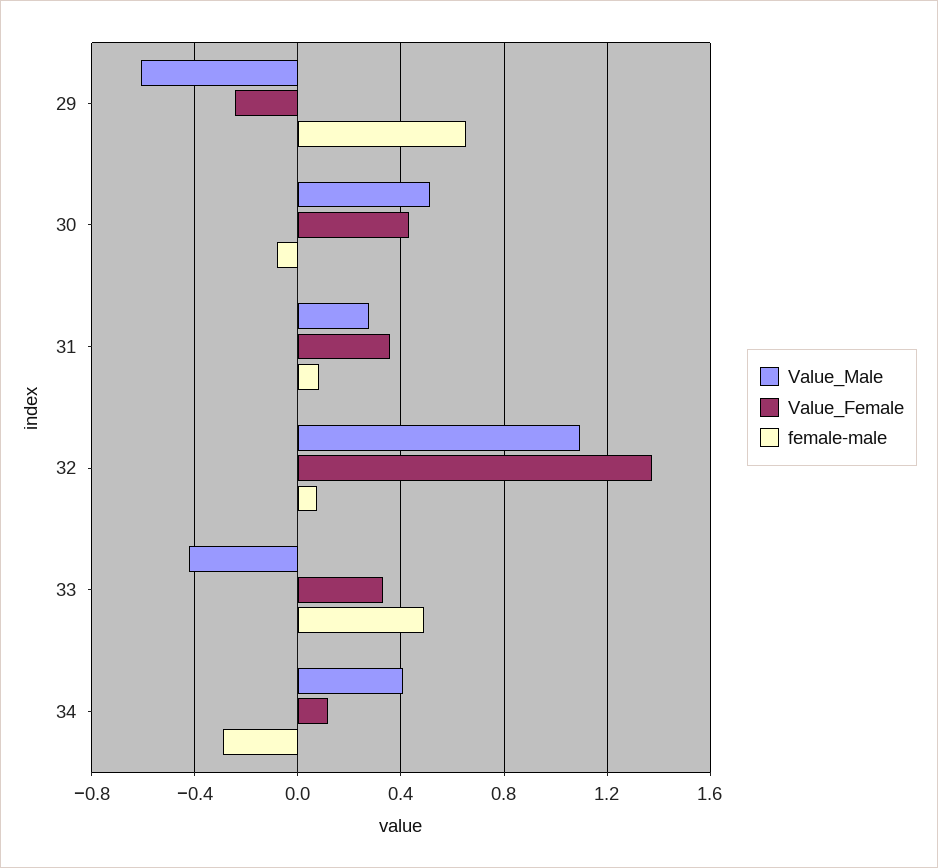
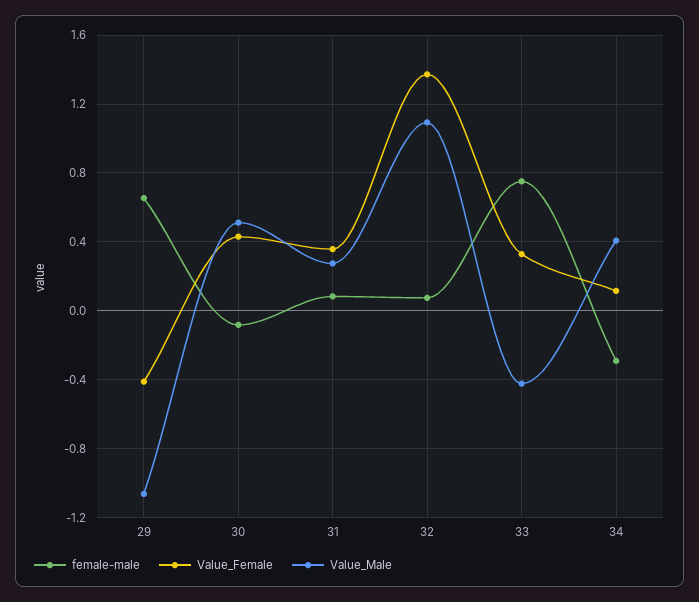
Value_Male, 29: -0.6 -> -1.05
Value_Female, 29: -0.25 -> -0.4
female-male, 33: 0.5 -> 0.75

